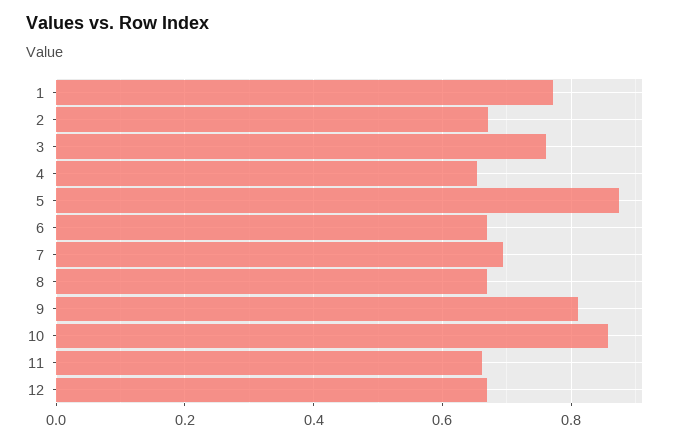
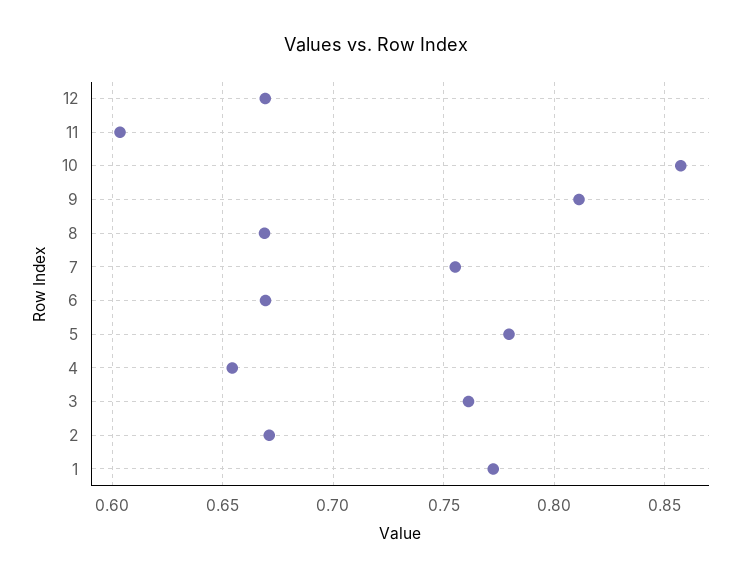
5: 0.88 -> 0.78
7: 0.7 -> 0.755
11: 0.66 -> 0.605

